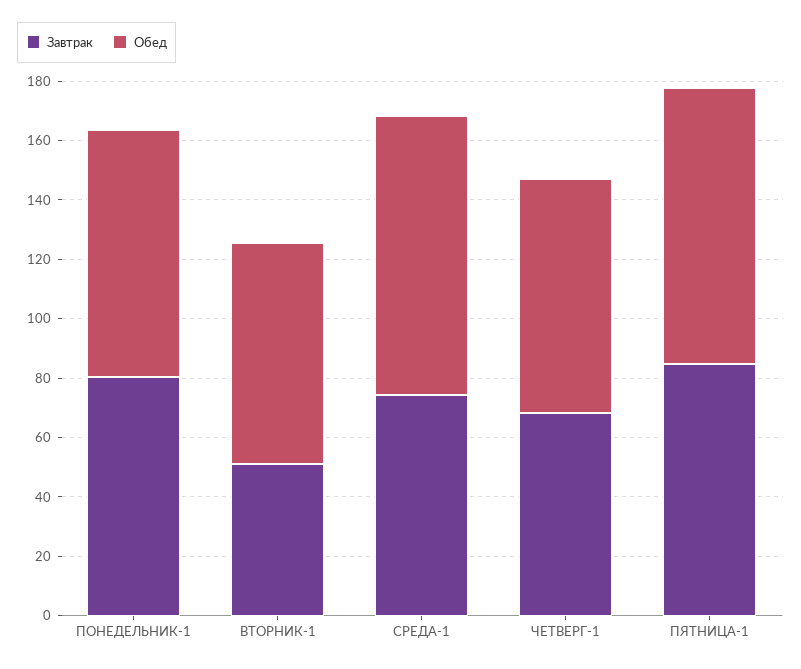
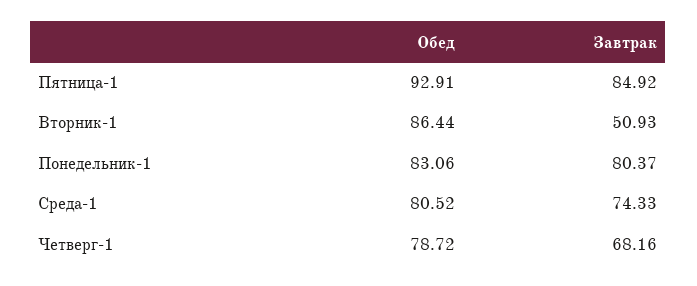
Обед, ВТОРНИК-1: 75 -> 86.44
Обед, СРЕДА-1: 95 -> 80.52

